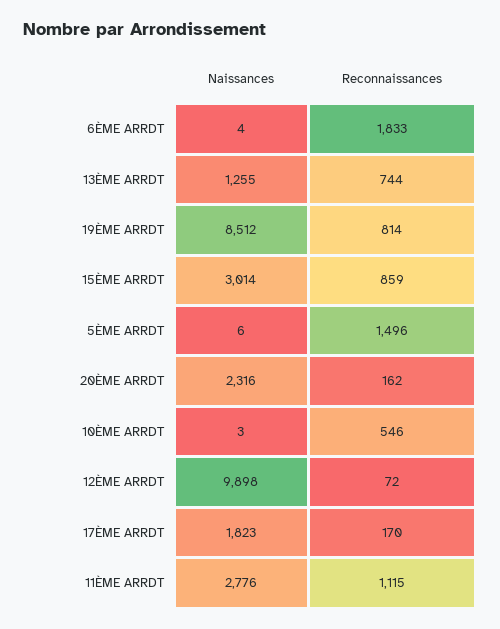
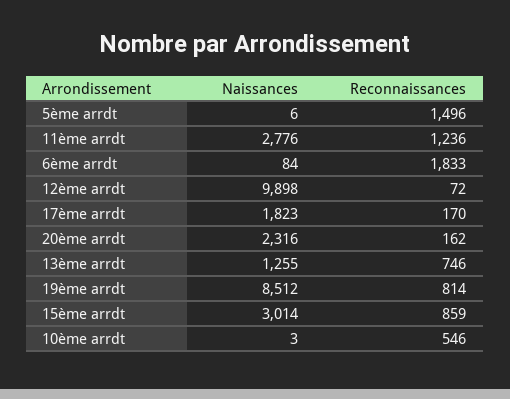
Naissances, 6ÈME ARRDT: 4 -> 84
Reconnaissances, 13ÈME ARRDT: 744 -> 746
Reconnaissances, 11ÈME ARRDT: 1115 -> 1236

